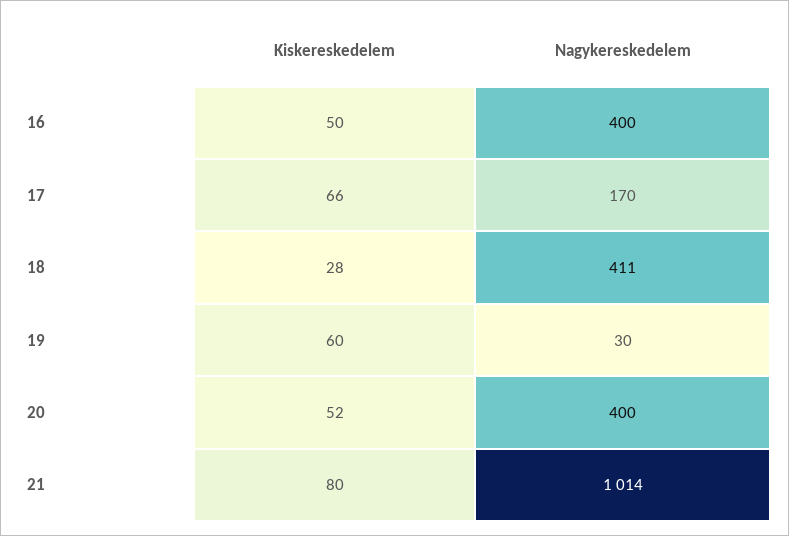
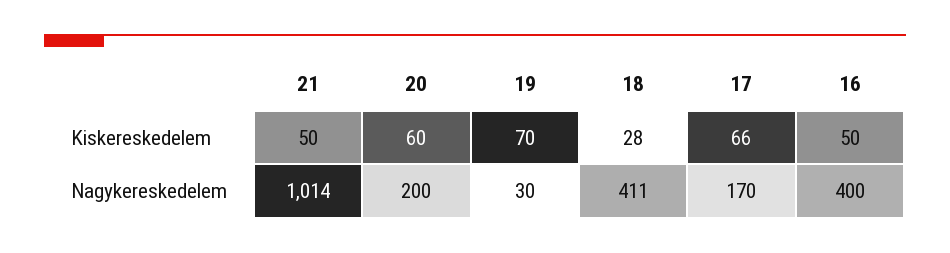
Kiskereskedelem, 19: 60 -> 70
Kiskereskedelem, 20: 52 -> 60
Nagykereskedelem, 20: 400 -> 200
Kiskereskedelem, 21: 80 -> 50

